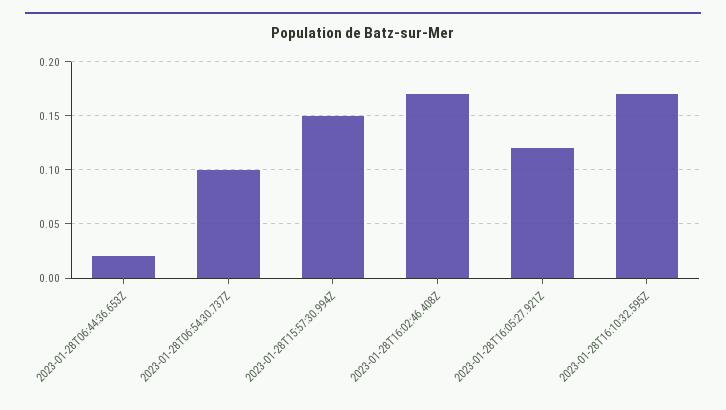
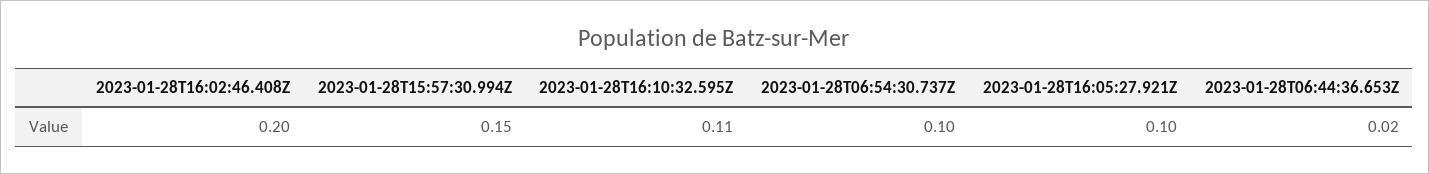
2023-01-28T16:02:46.408Z: 0.17 -> 0.2
2023-01-28T16:05:27.921Z: 0.12 -> 0.1
2023-01-28T16:10:32.595Z: 0.17 -> 0.11

